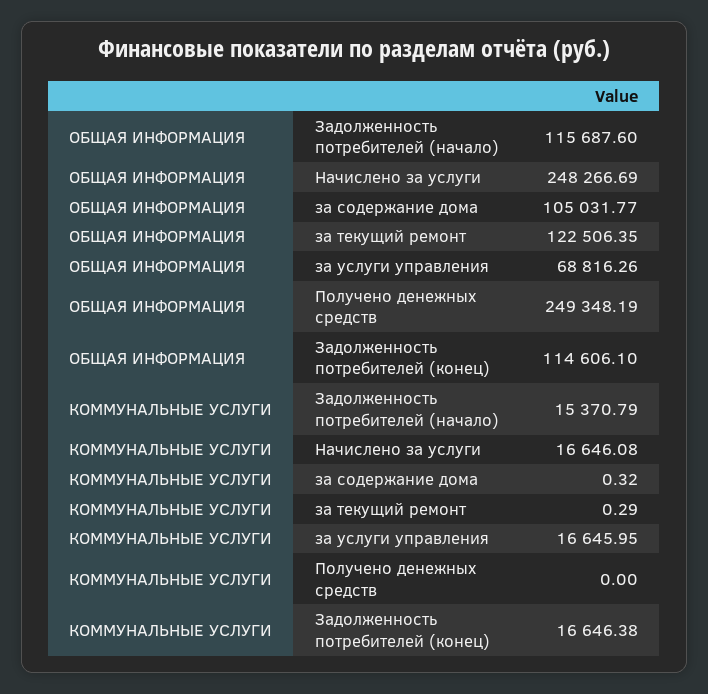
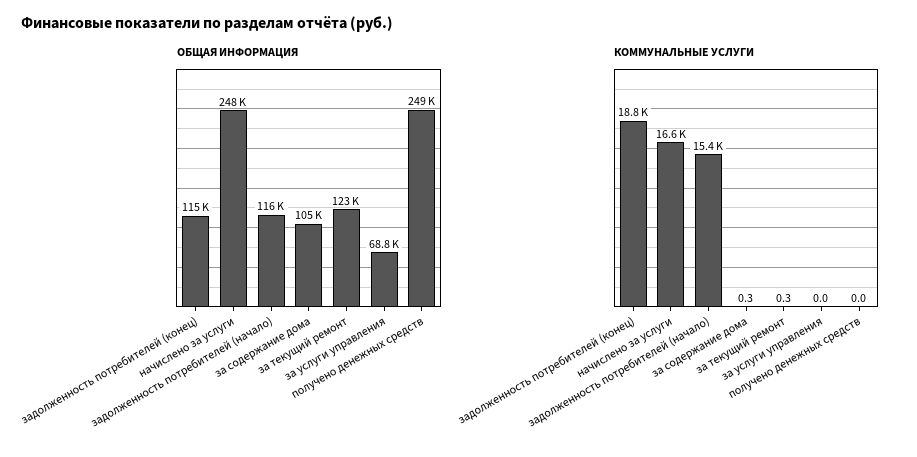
КОММУНАЛЬНЫЕ УСЛУГИ, за услуги управления: 16645.95 -> 0
КОММУНАЛЬНЫЕ УСЛУГИ, Задолженность потребителей (конец): 16646.38 -> 18800

